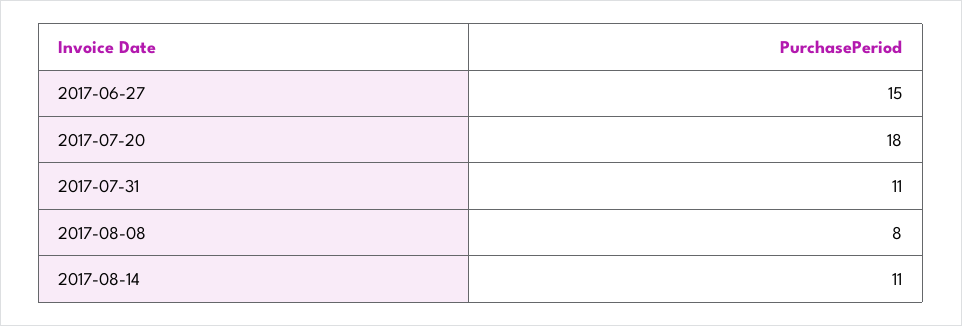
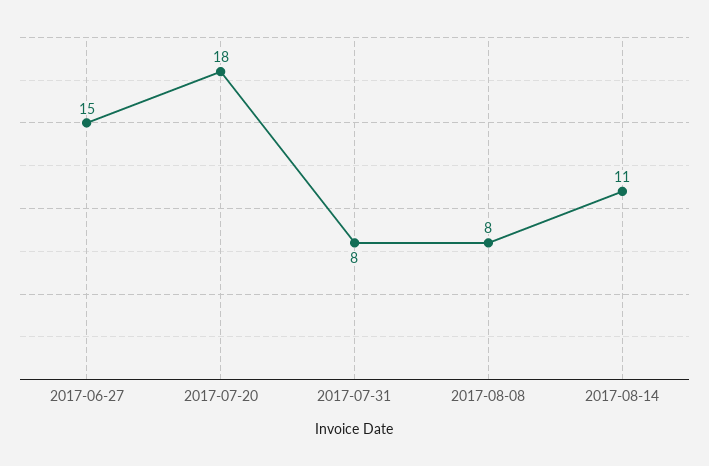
2017-07-31: 11 -> 8

